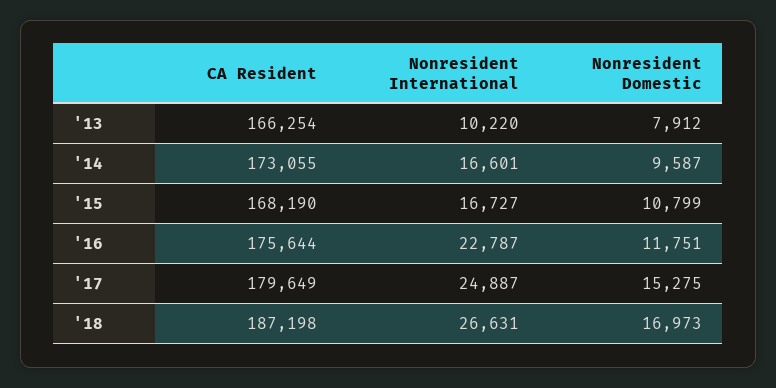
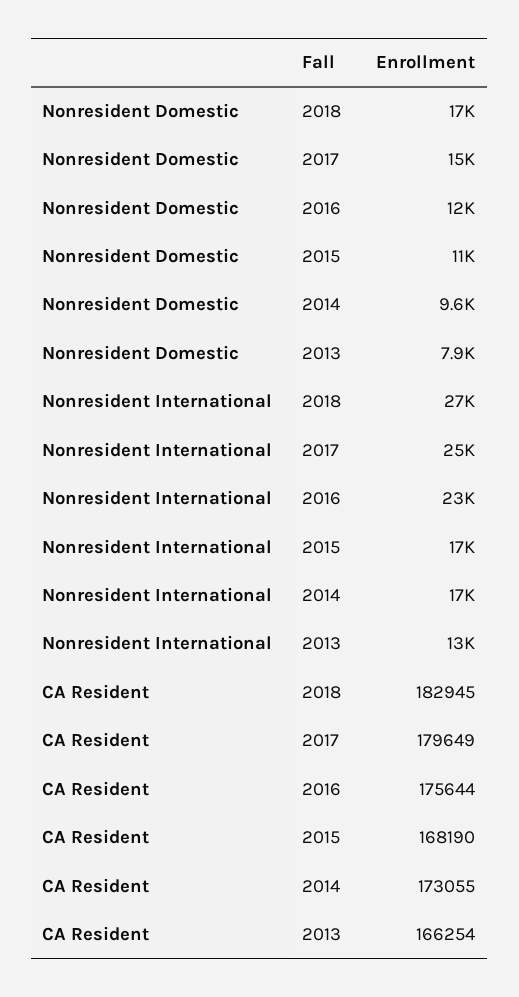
Nonresident International, '13: 10220 -> 13000
CA Resident, '18: 187198 -> 182945

